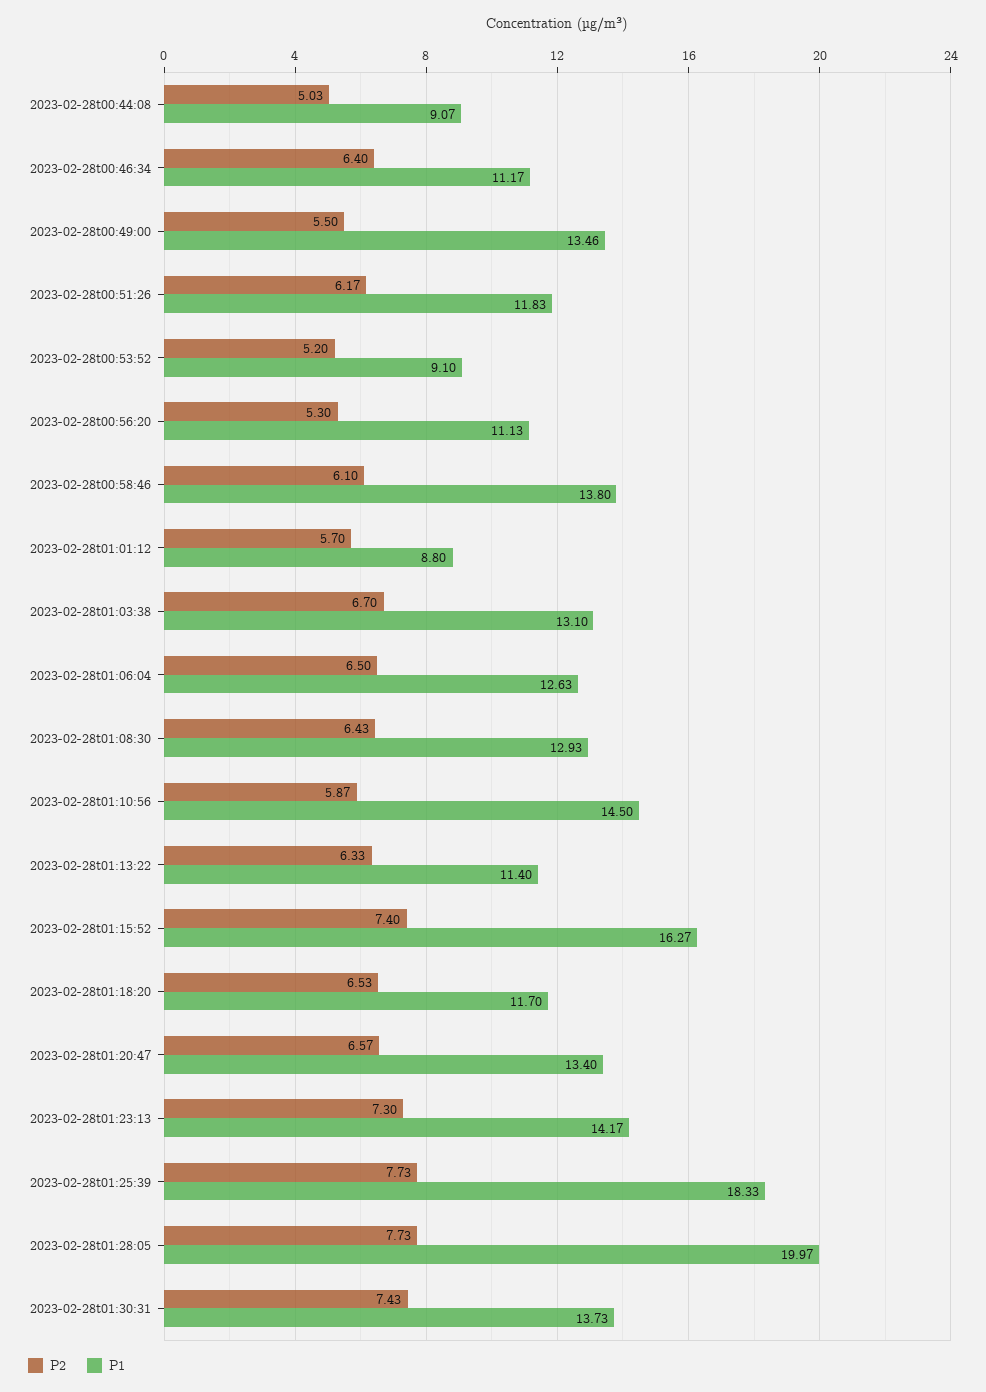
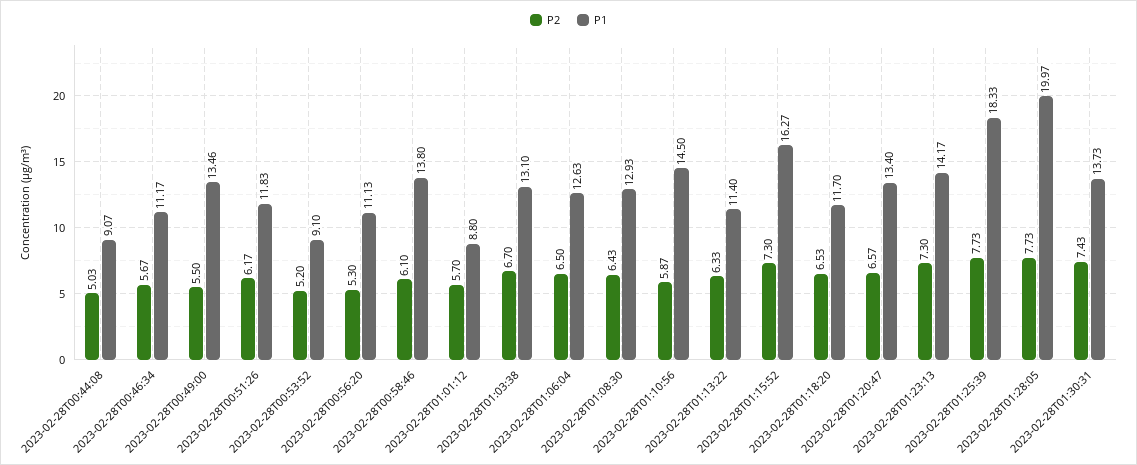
P2, 2023-02-28t00:46:34: 6.4 -> 5.67
P2, 2023-02-28t01:15:52: 7.4 -> 7.3

